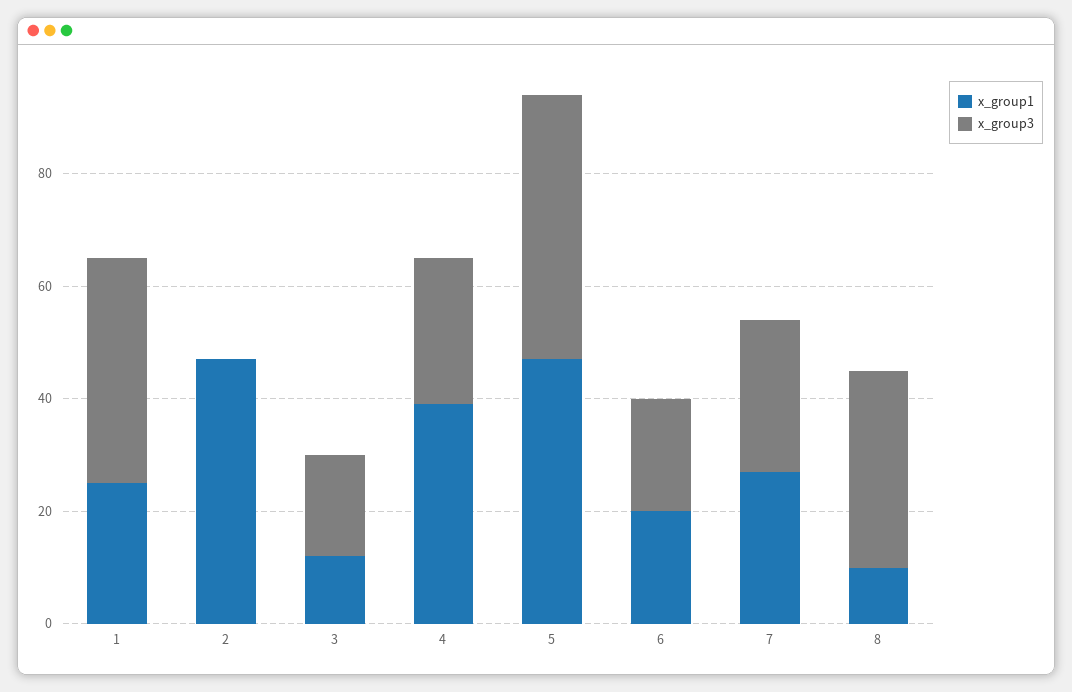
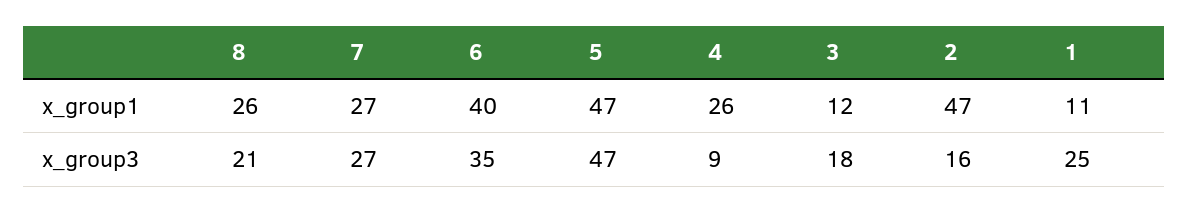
x_group1, 1: 25 -> 11
x_group3, 1: 40 -> 25
x_group3, 2: 0 -> 16
x_group1, 4: 40 -> 26
x_group3, 4: 25 -> 9
x_group1, 6: 20 -> 40
x_group3, 6: 20 -> 35
x_group1, 8: 10 -> 26
x_group3, 8: 35 -> 21

